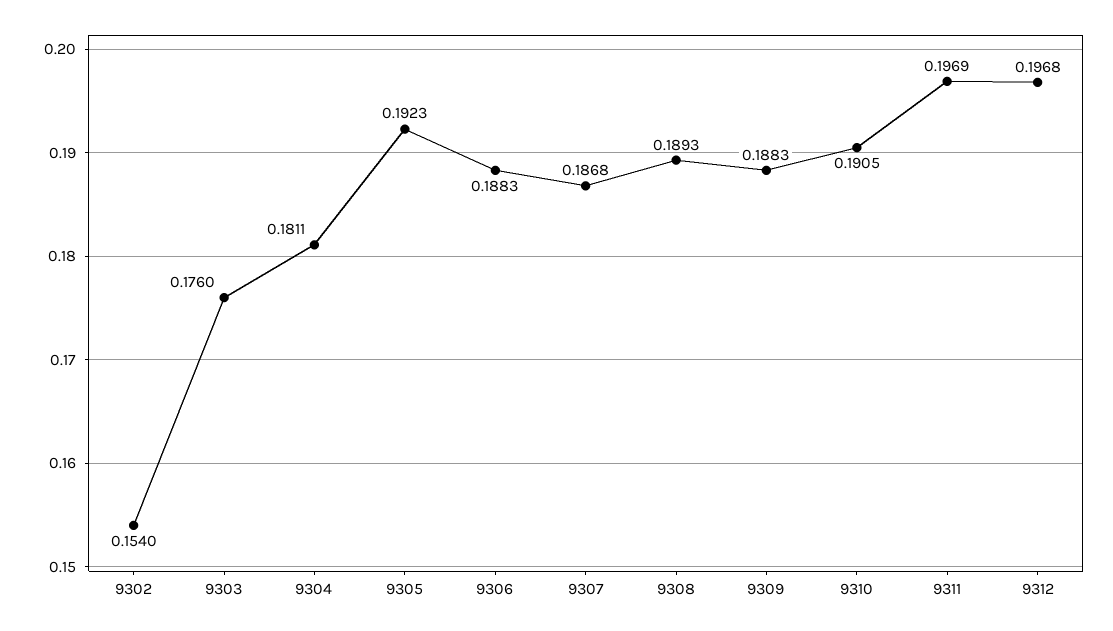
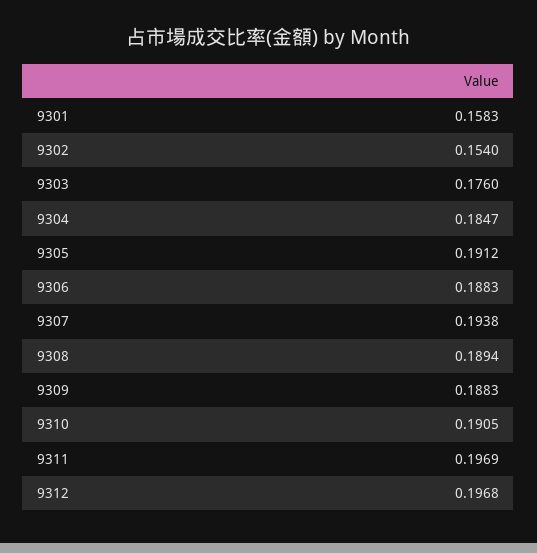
9304: 0.1811 -> 0.1847
9305: 0.1923 -> 0.1912
9307: 0.1868 -> 0.1938
9308: 0.1893 -> 0.1894
9301: none -> 0.1583

